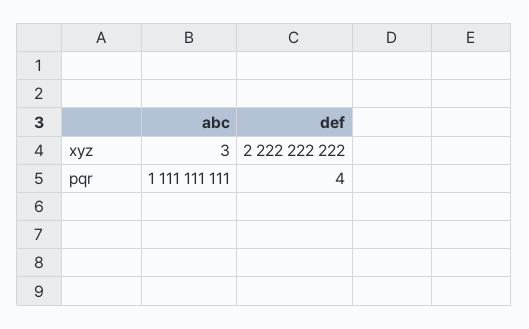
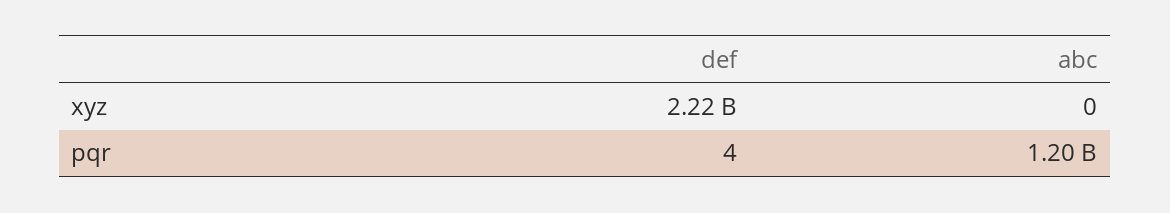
abc, xyz: 3 -> 0
abc, pqr: 1111111111 -> 1200000000

